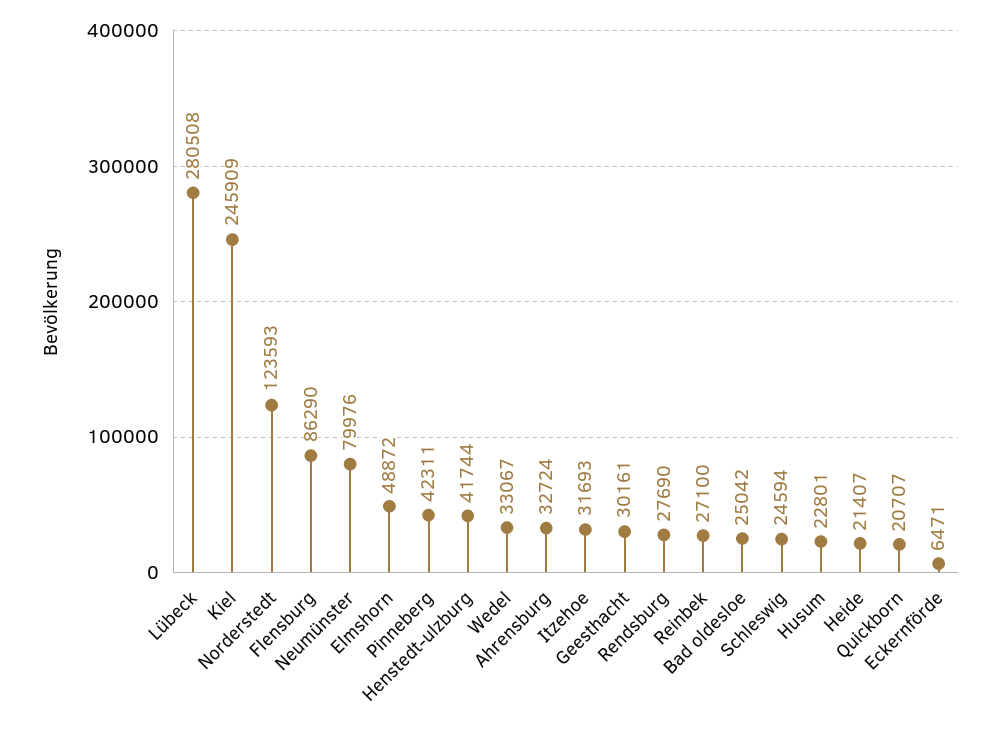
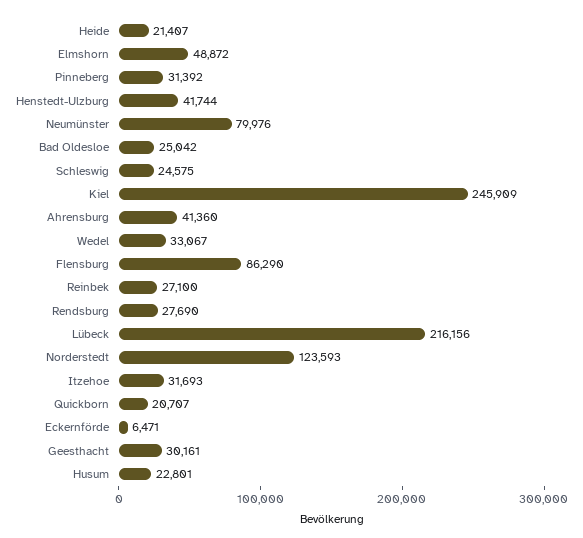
Lübeck: 280508 -> 216156
Pinneberg: 42311 -> 31392
Ahrensburg: 32724 -> 41360
Schleswig: 24594 -> 24575

